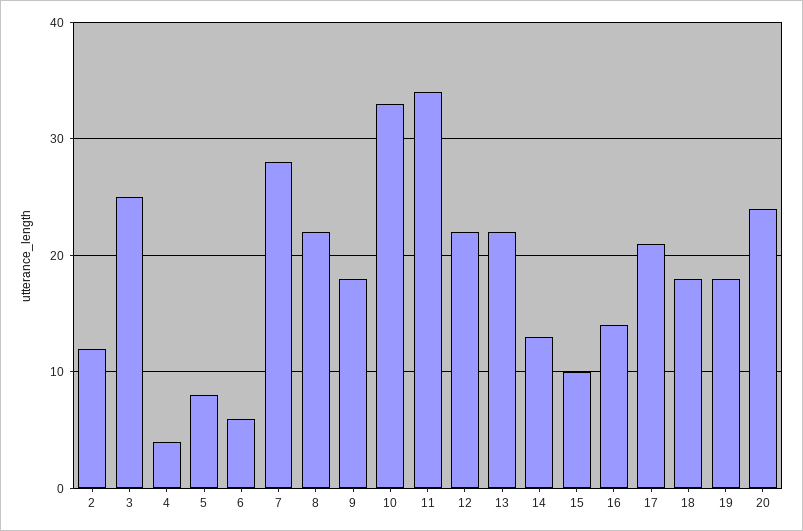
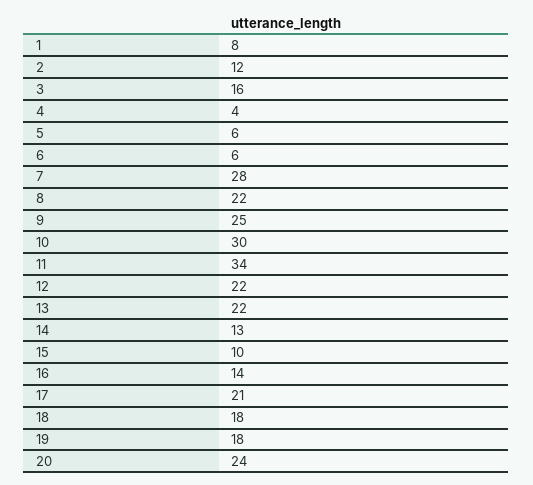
3: 25 -> 16
5: 8 -> 6
9: 18 -> 25
10: 33 -> 30
1: none -> 8

